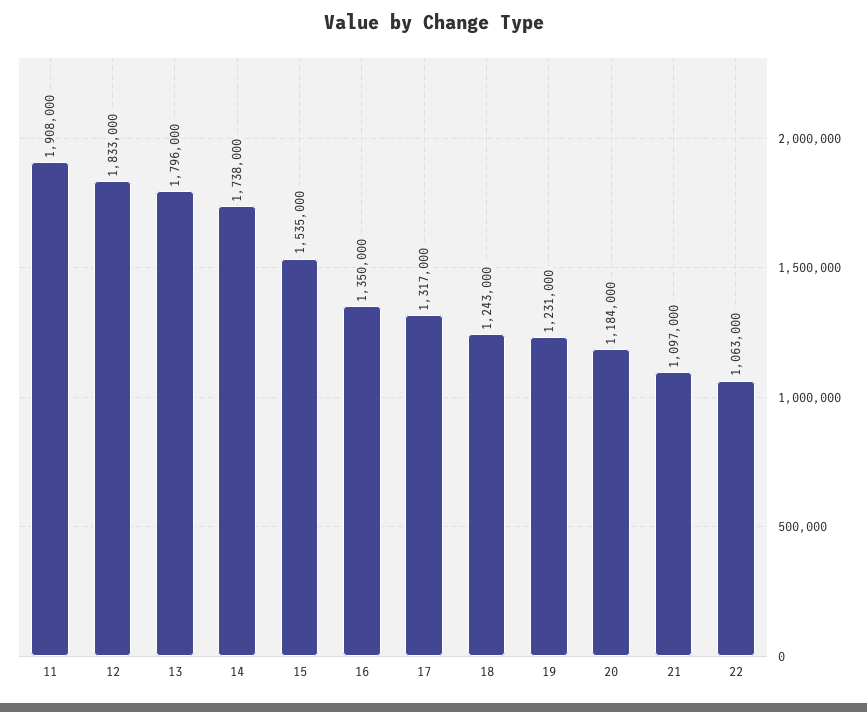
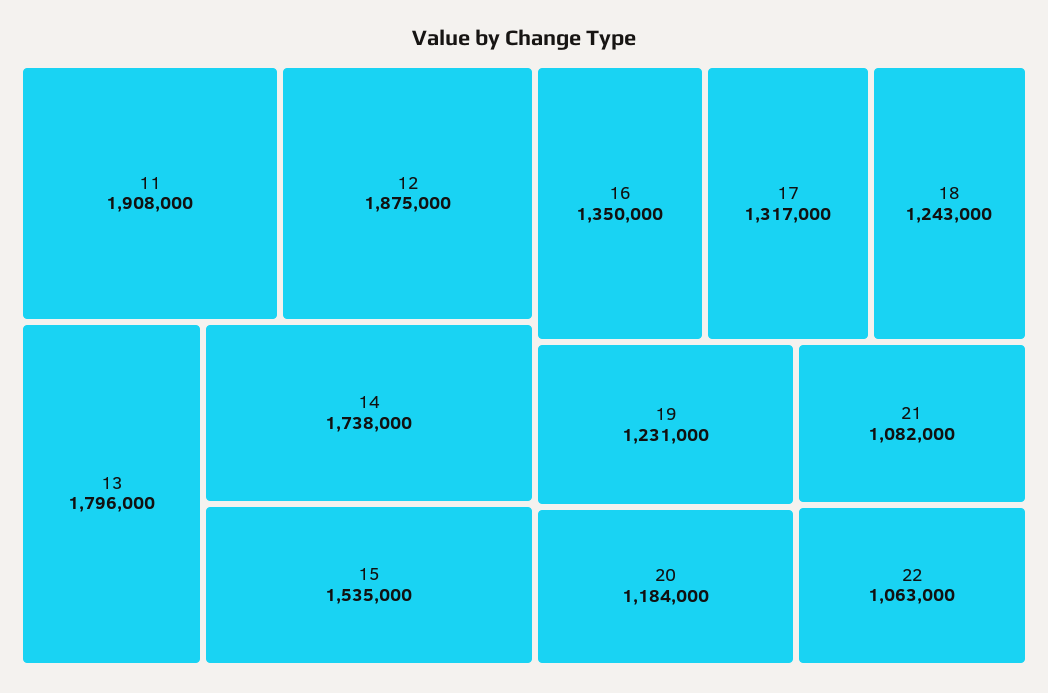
12: 1833000 -> 1875000
21: 1097000 -> 1082000

